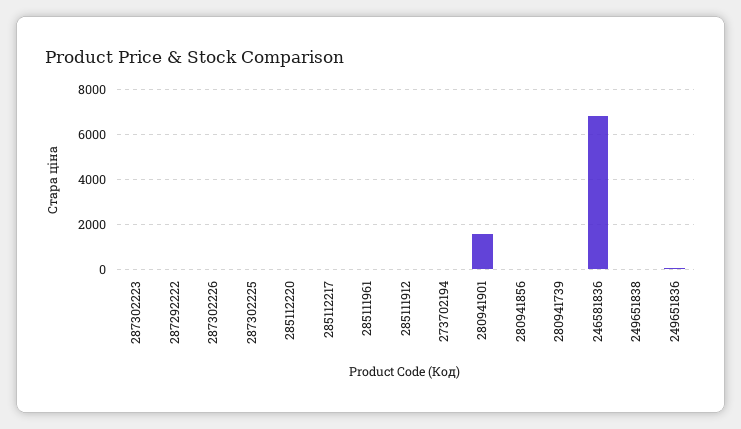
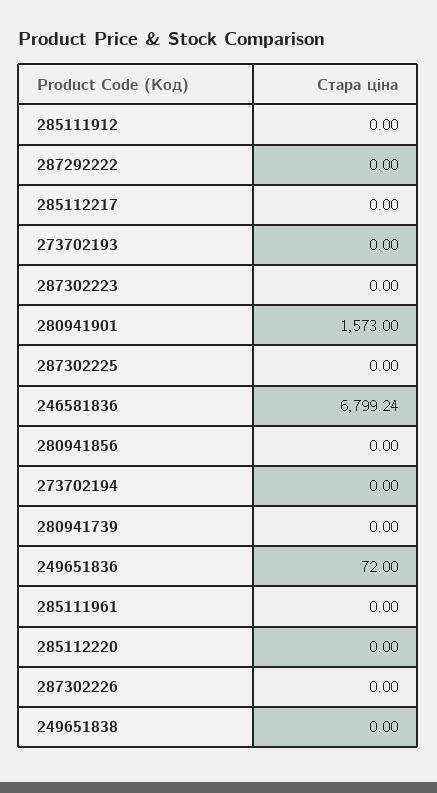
273702193: none -> 0

